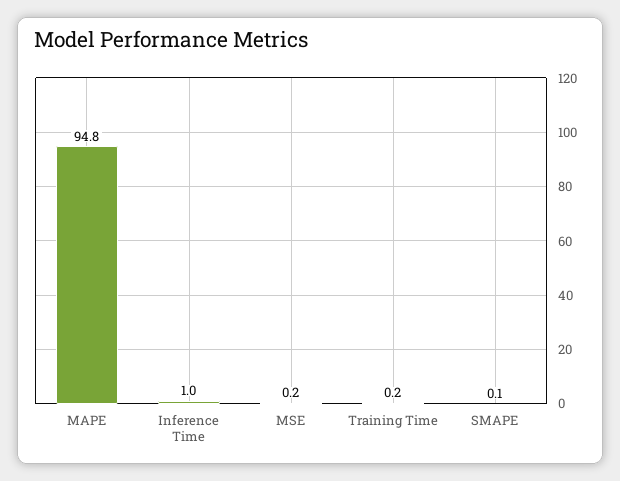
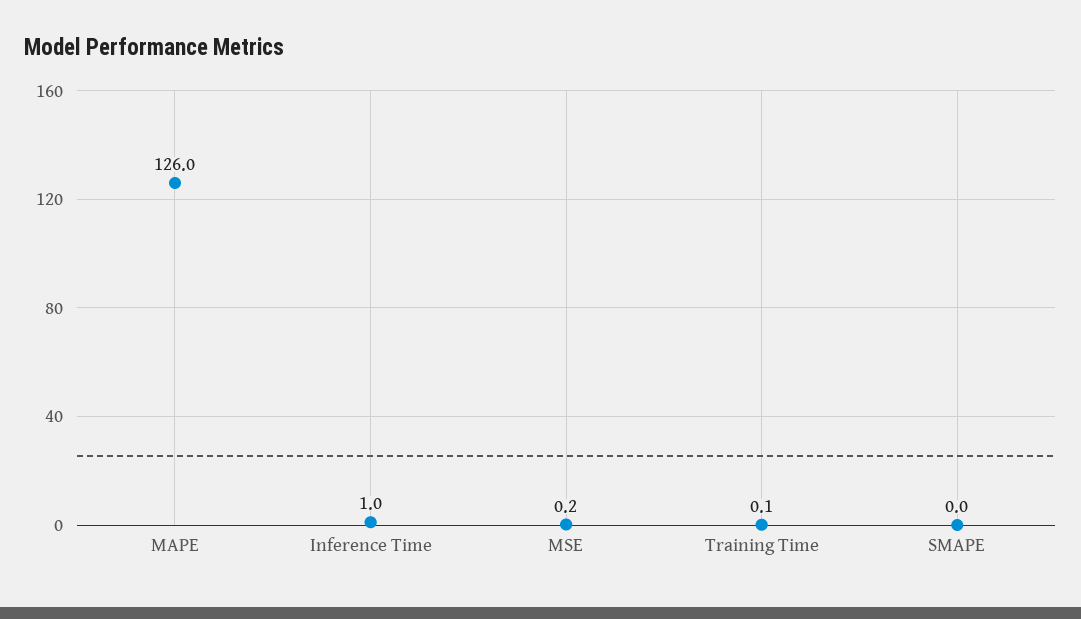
MAPE: 94.8 -> 126
Training Time: 0.2 -> 0.1
SMAPE: 0.1 -> 0

